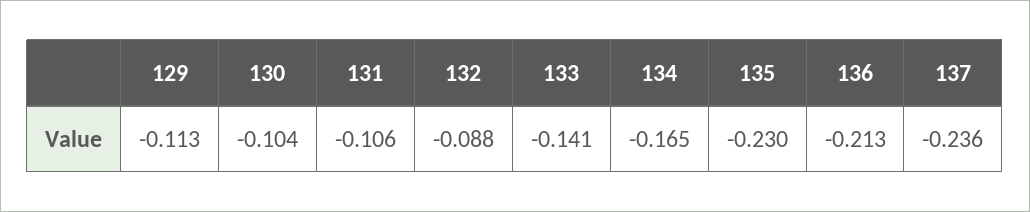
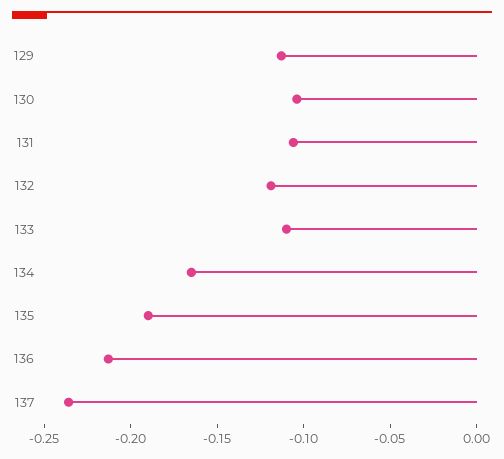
132: -0.088 -> -0.12
133: -0.141 -> -0.11
135: -0.23 -> -0.19

